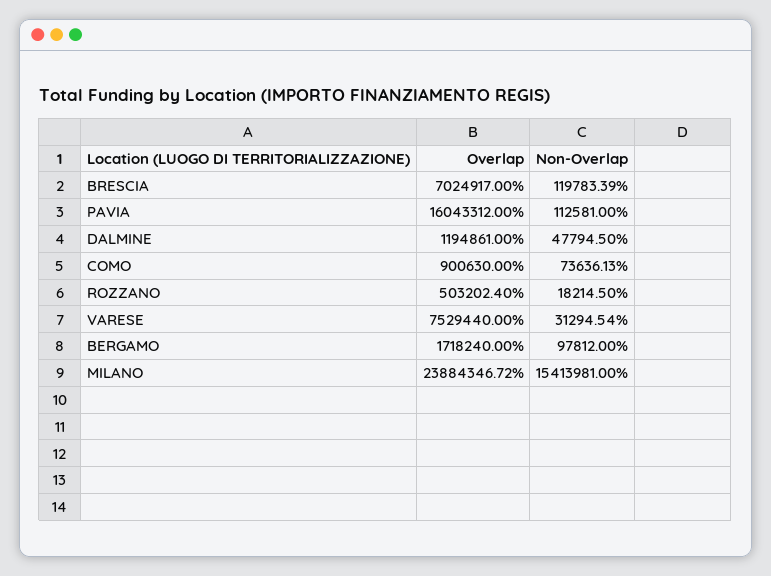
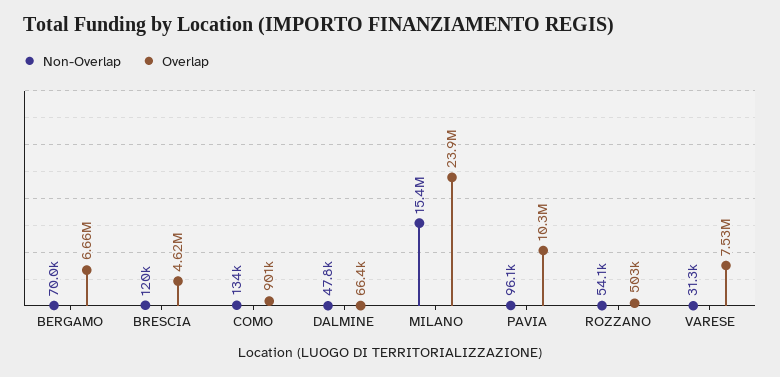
Overlap, BRESCIA: 7024917 -> 4620000
Overlap, PAVIA: 16043312 -> 10300000
Non-Overlap, PAVIA: 112581 -> 96100
Overlap, DALMINE: 1194861 -> 66400
Non-Overlap, COMO: 73636.13 -> 134000
Non-Overlap, ROZZANO: 18214.5 -> 54100
Overlap, BERGAMO: 1718240 -> 6660000
Non-Overlap, BERGAMO: 97812 -> 70000

